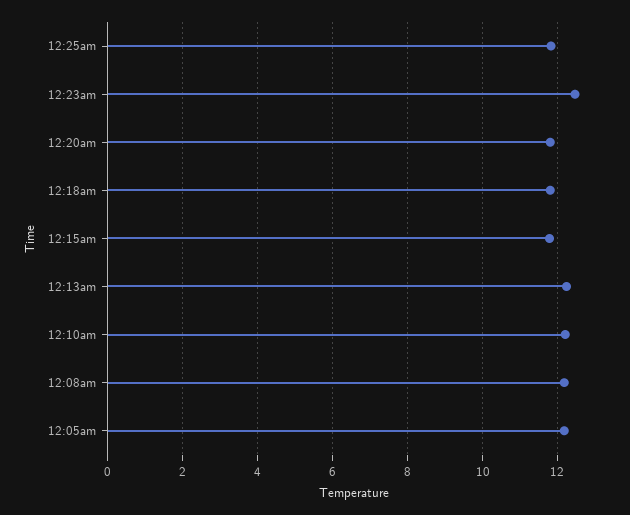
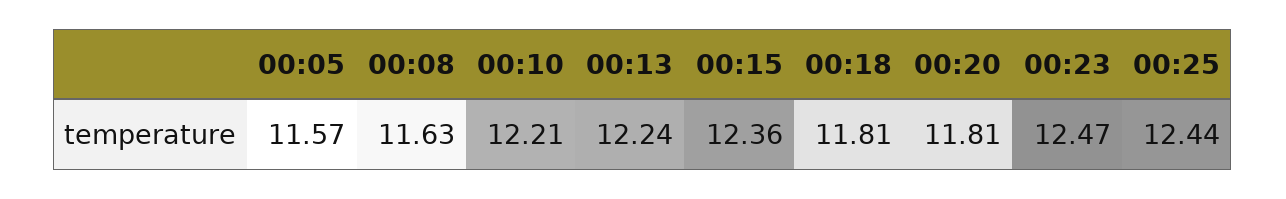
12:25am: 11.8 -> 12.44
12:15am: 11.8 -> 12.36
12:08am: 12.2 -> 11.63
12:05am: 12.2 -> 11.57

